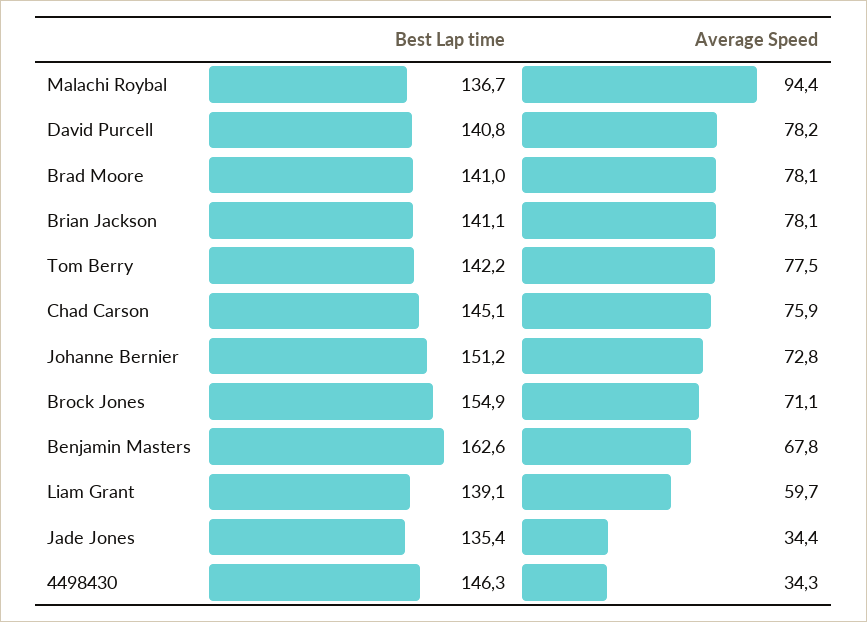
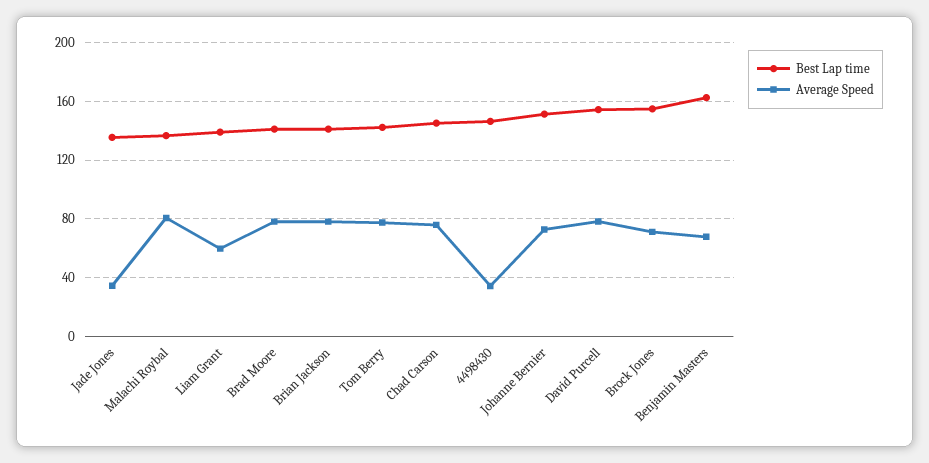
Average Speed, Malachi Roybal: 94.4 -> 80
Best Lap time, David Purcell: 140.8 -> 155

